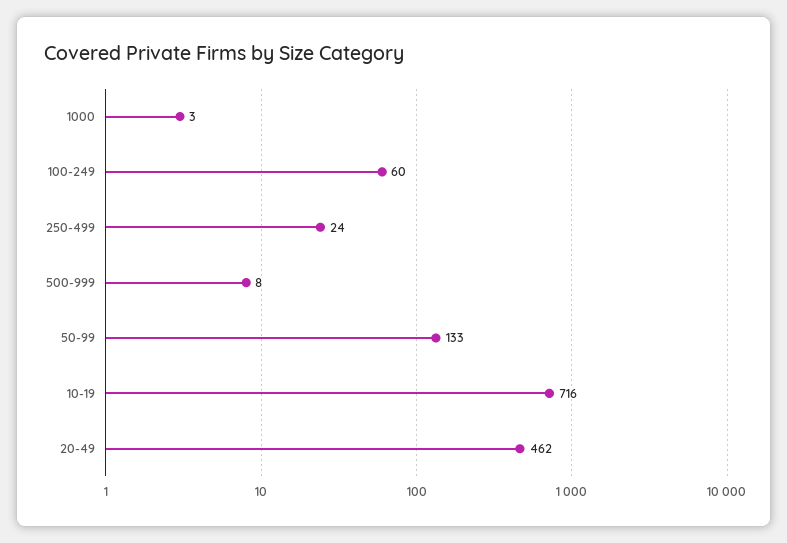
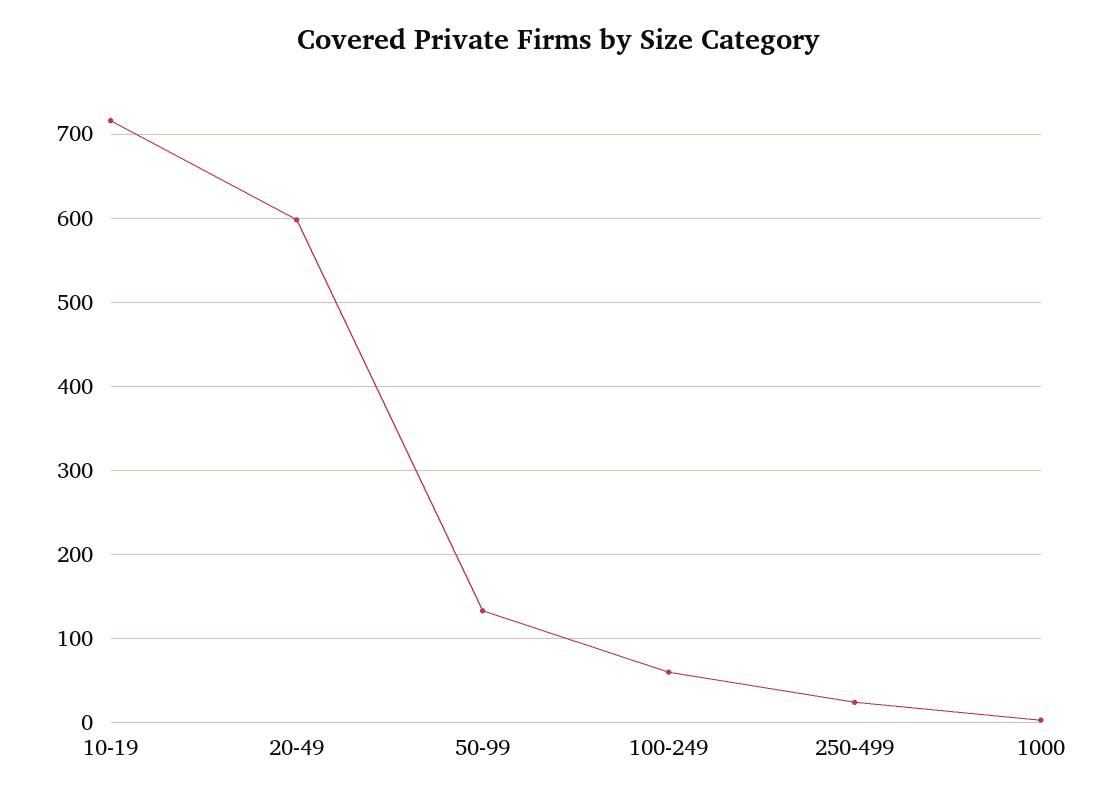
500-999: 8 -> none
20-49: 462 -> 600

